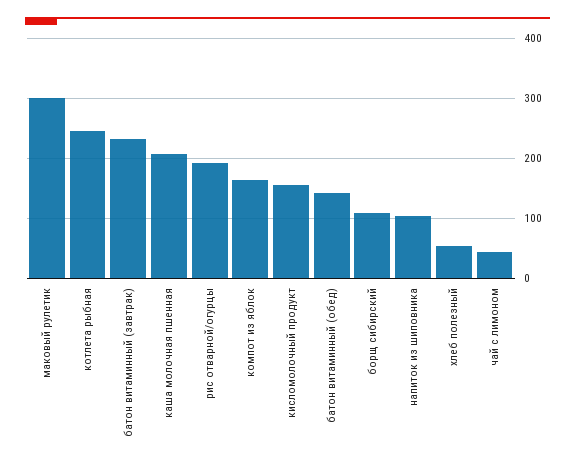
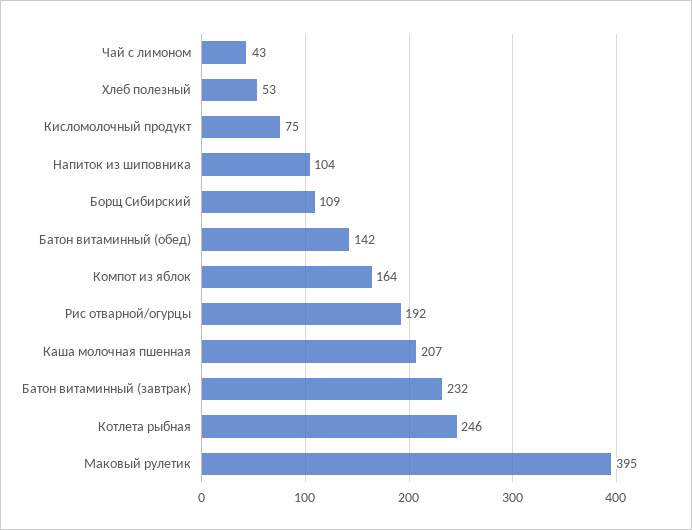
маковый рулетик: 300 -> 395
кисломолочный продукт: 160 -> 75

